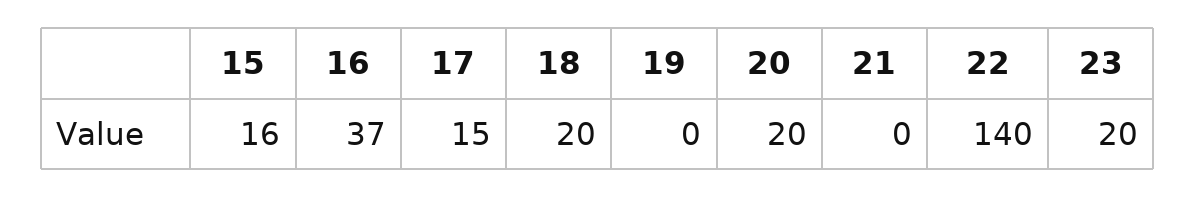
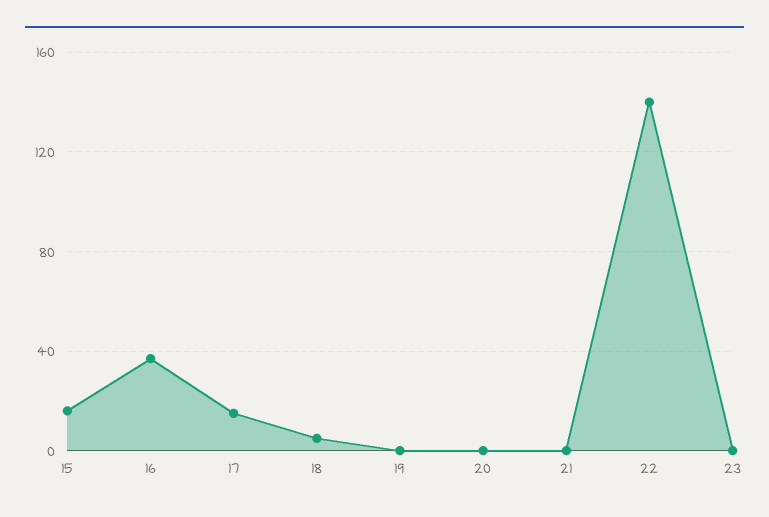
18: 20 -> 5
20: 20 -> 0
23: 20 -> 0

